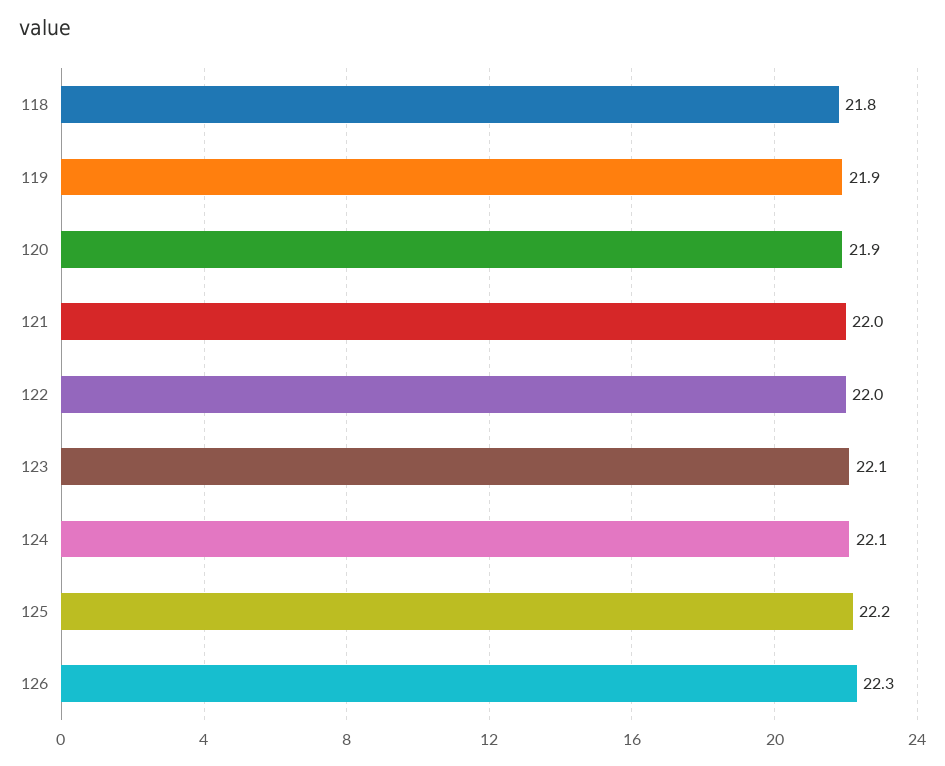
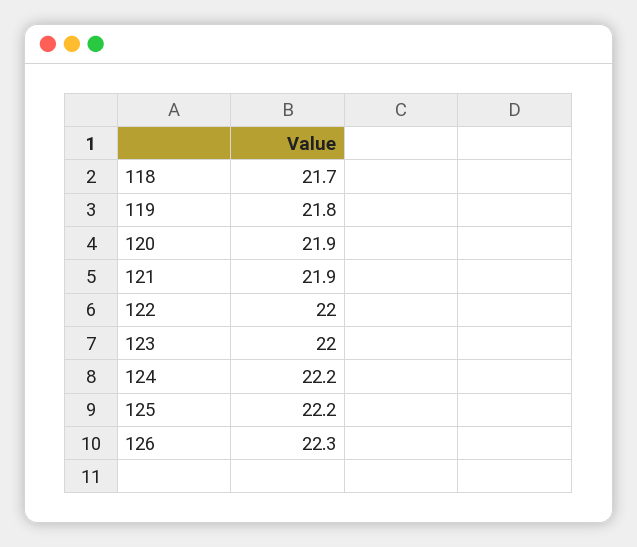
118: 21.8 -> 21.7
119: 21.9 -> 21.8
121: 22 -> 21.9
123: 22.1 -> 22
124: 22.1 -> 22.2

